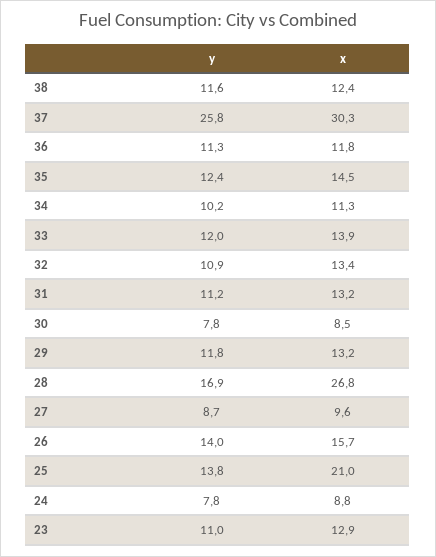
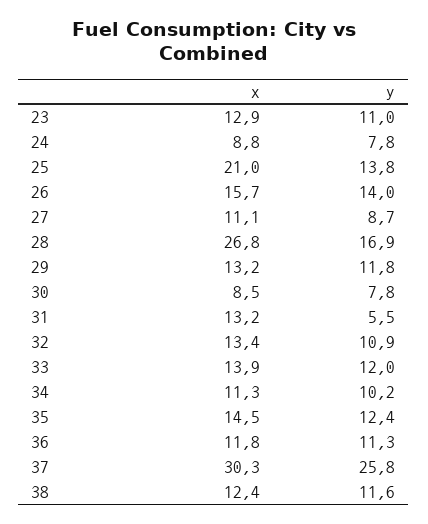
y, 31: 11.2 -> 5.5
x, 27: 9.6 -> 11.1

